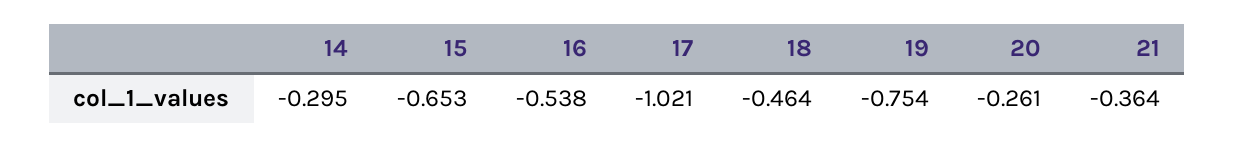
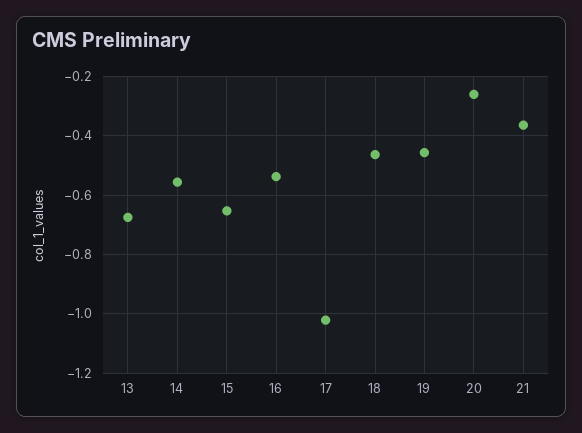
14: -0.295 -> -0.55
19: -0.754 -> -0.45
13: none -> -0.675

